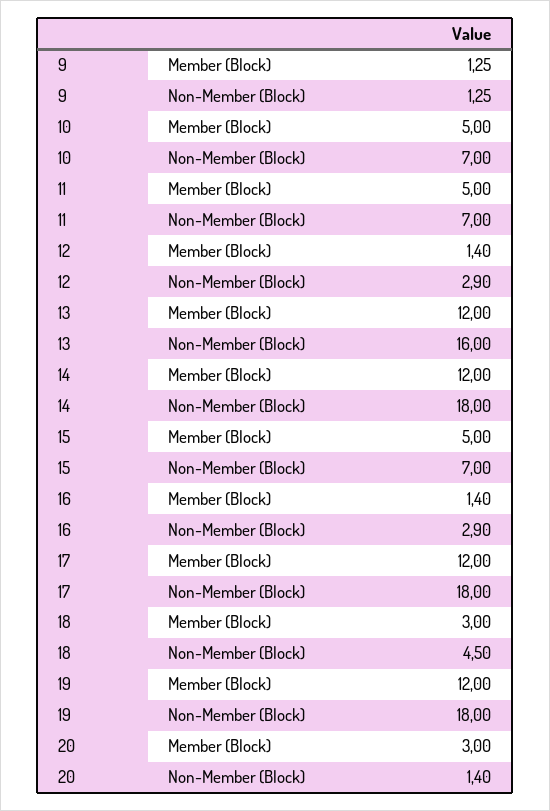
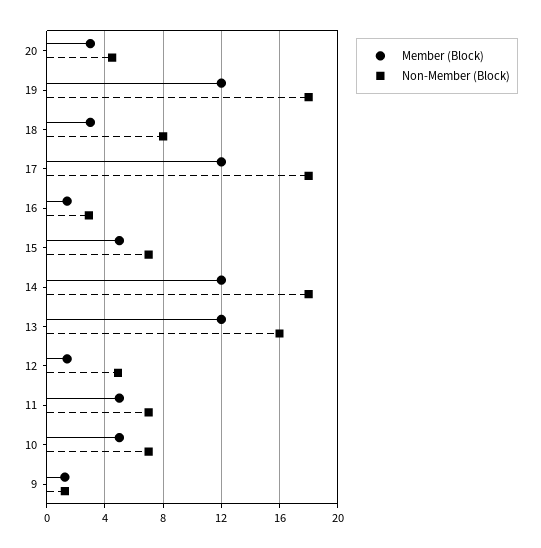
Non-Member (Block), 12: 2.9 -> 5
Non-Member (Block), 18: 4.5 -> 8
Non-Member (Block), 20: 1.4 -> 4.5

